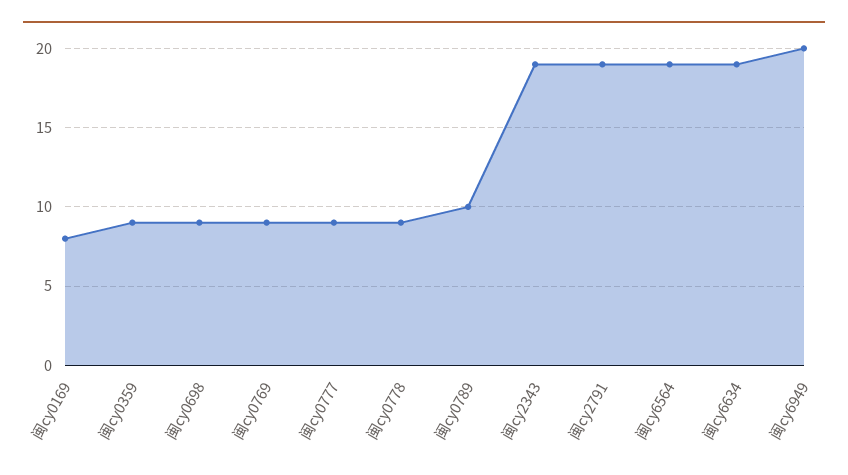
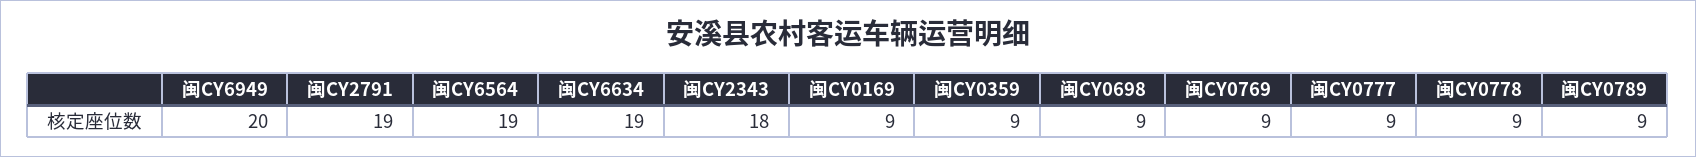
闽cy0169: 8 -> 9
闽cy0789: 10 -> 9
闽cy2343: 19 -> 18

